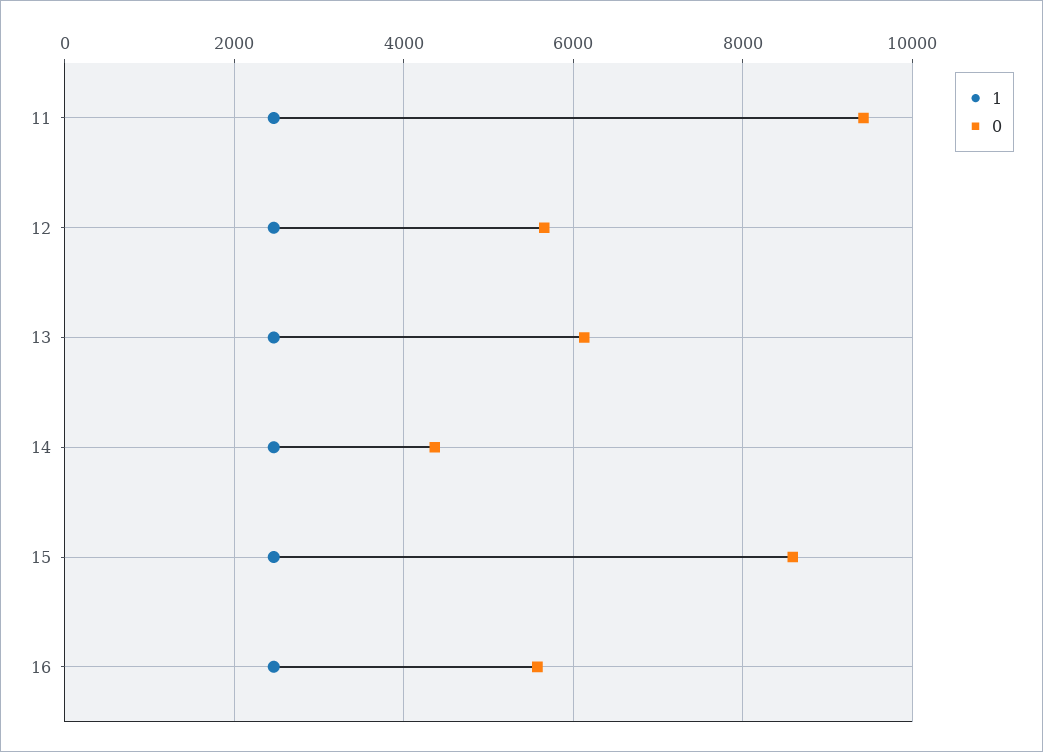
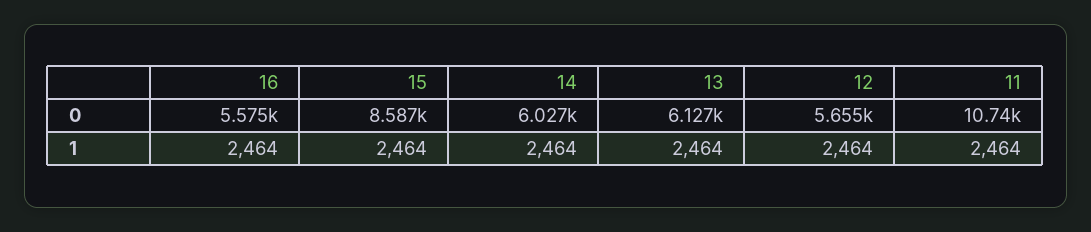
0, 11: 9400 -> 10740
0, 14: 4400 -> 6027

